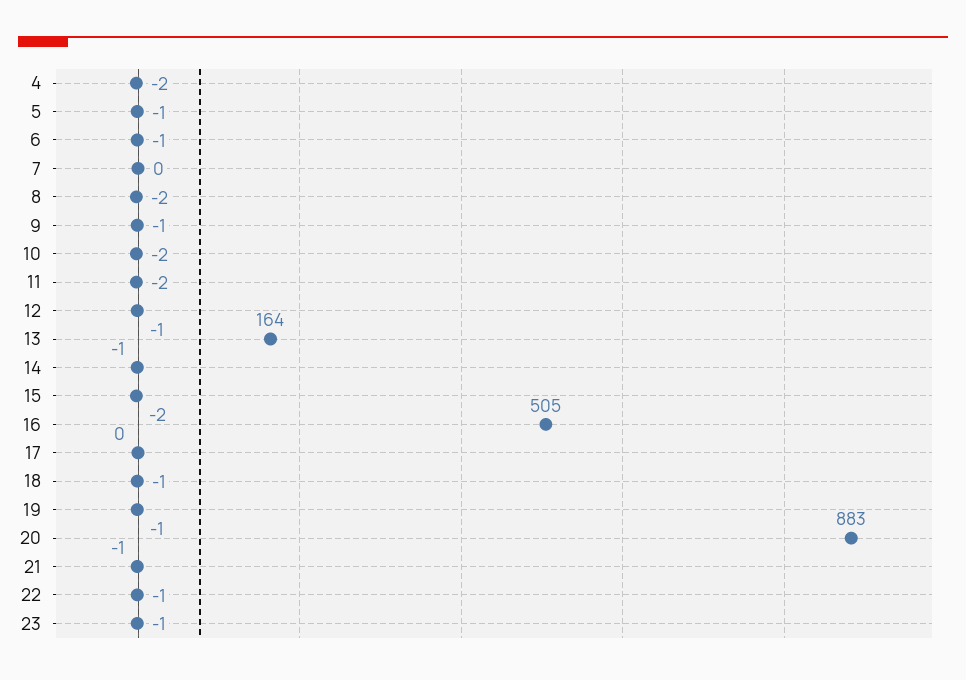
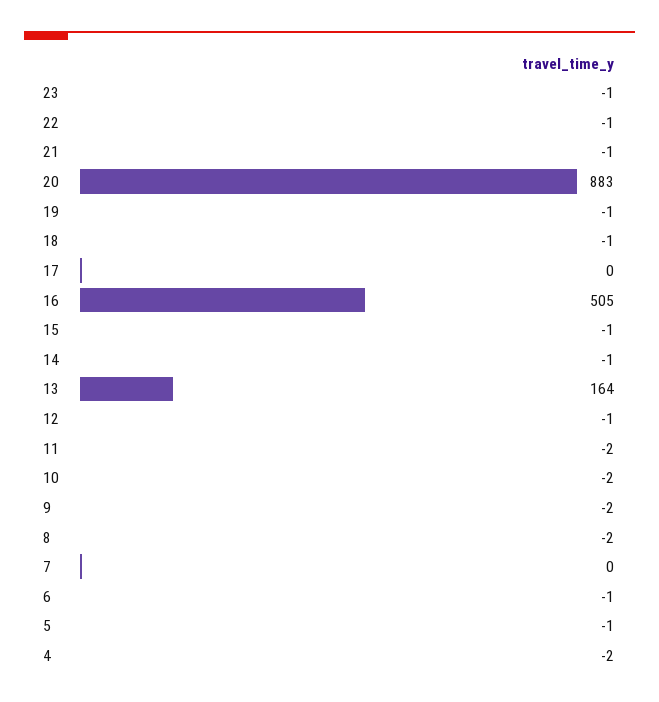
9: -1 -> -2
15: -2 -> -1

